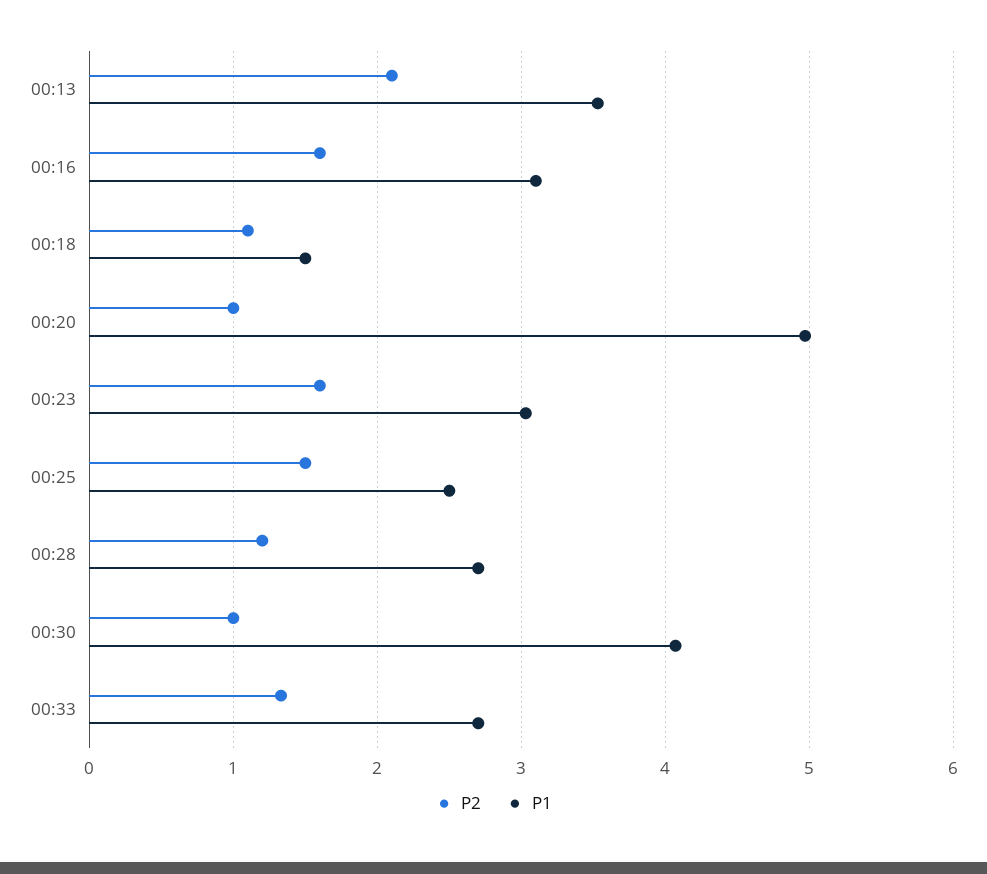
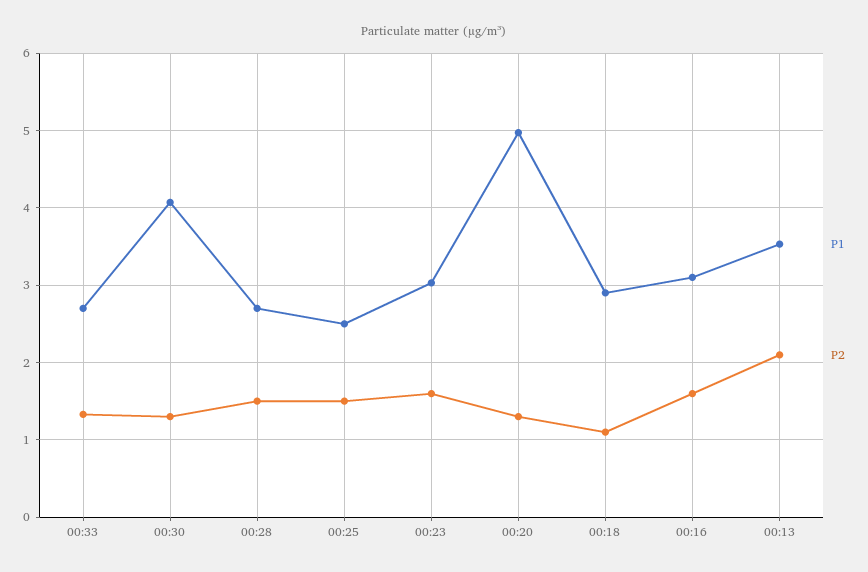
P1, 00:18: 1.5 -> 2.9
P2, 00:20: 1 -> 1.3
P2, 00:28: 1.2 -> 1.5
P2, 00:30: 1 -> 1.3

